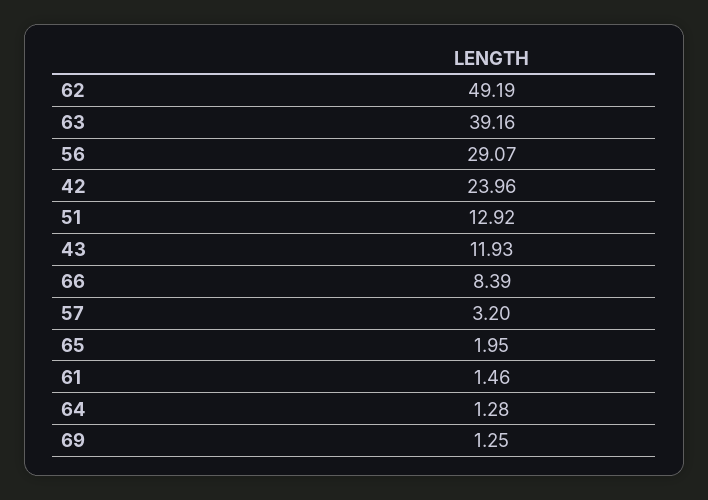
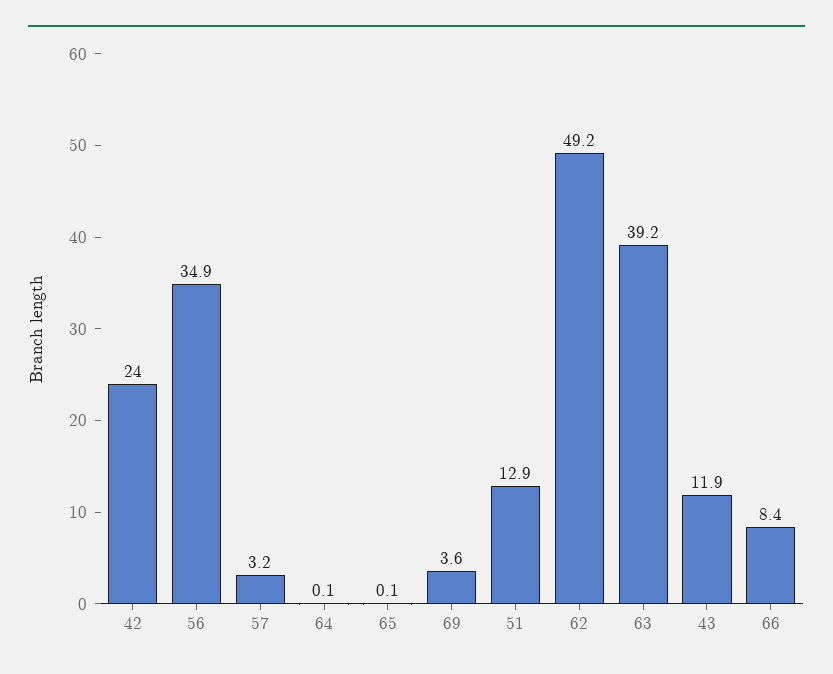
56: 29.07 -> 34.9
65: 1.95 -> 0.1
61: 1.46 -> none
64: 1.28 -> 0.1
69: 1.25 -> 3.6

